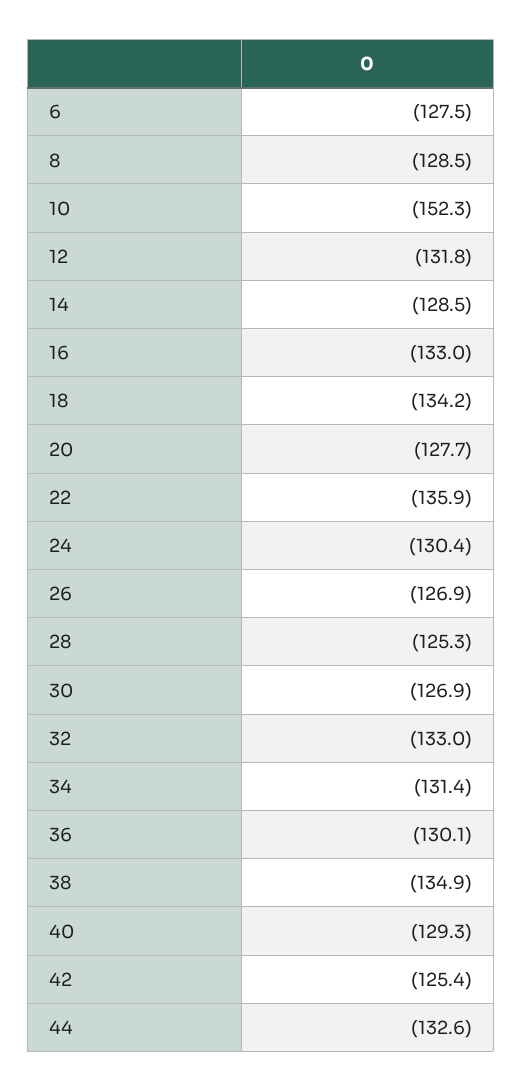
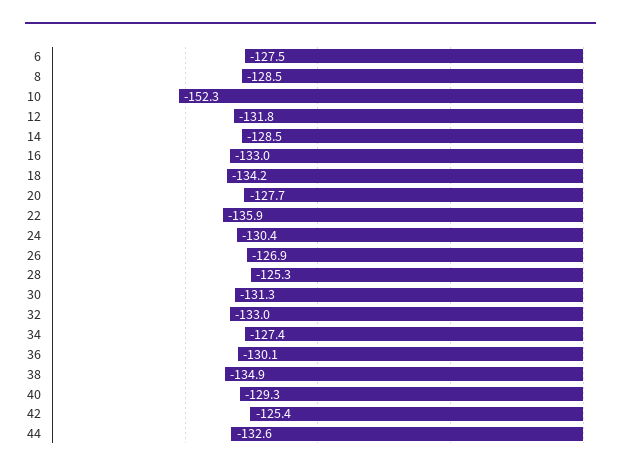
30: -126.9 -> -131.3
34: -131.4 -> -127.4

